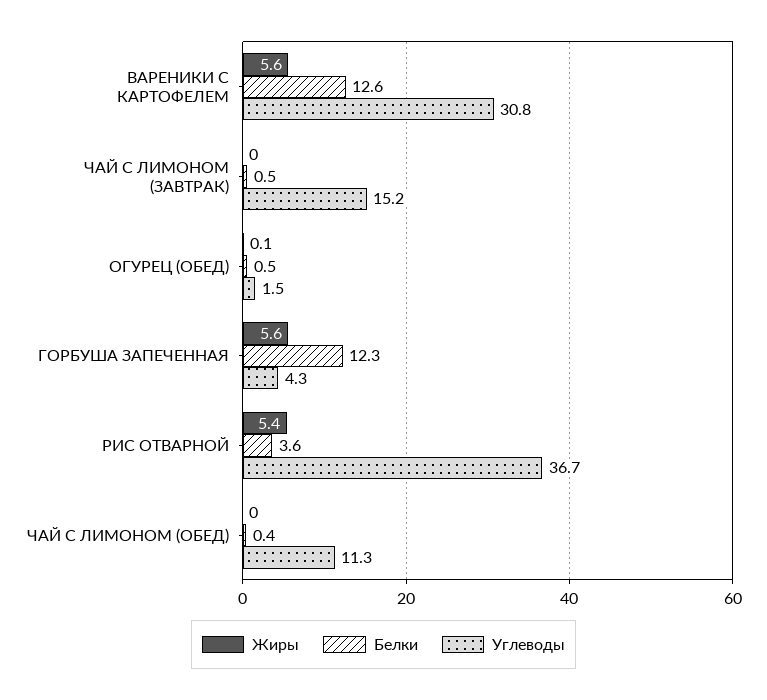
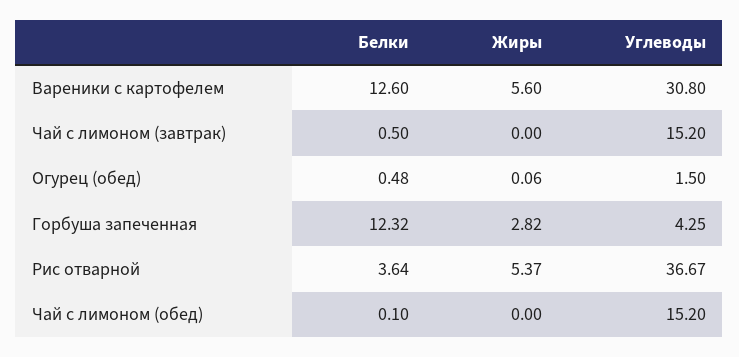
Жиры, ГОРБУША ЗАПЕЧЕННАЯ: 5.6 -> 2.82
Белки, ЧАЙ С ЛИМОНОМ (ОБЕД): 0.4 -> 0.1
Углеводы, ЧАЙ С ЛИМОНОМ (ОБЕД): 11.3 -> 15.2

